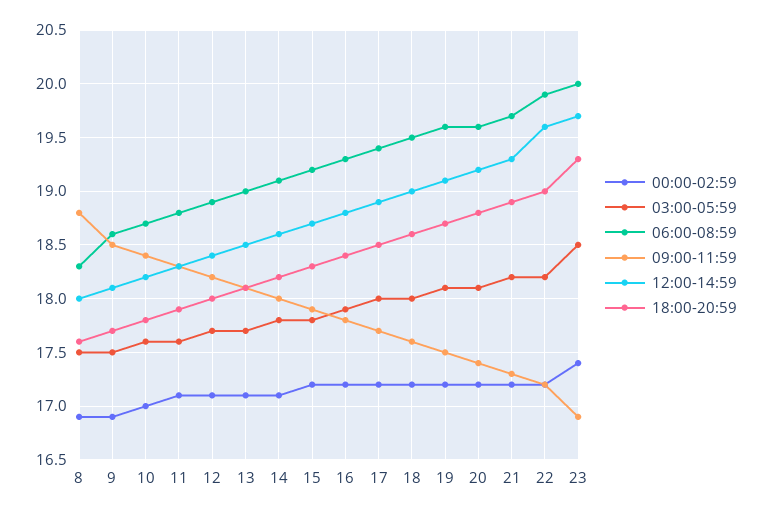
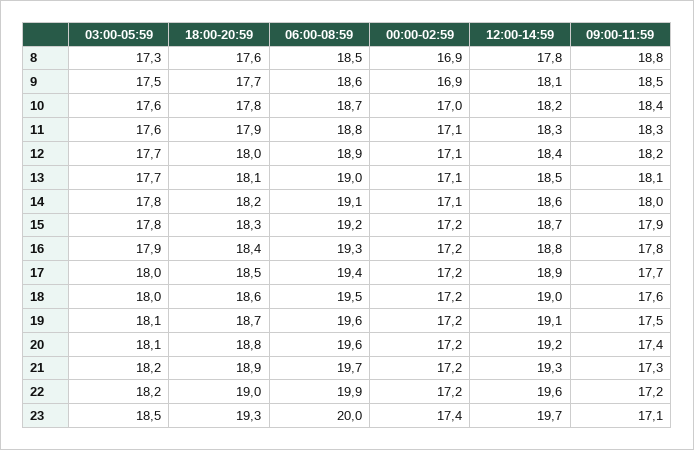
03:00-05:59, 8: 17.5 -> 17.3
06:00-08:59, 8: 18.3 -> 18.5
12:00-14:59, 8: 18 -> 17.8
09:00-11:59, 23: 16.9 -> 17.1

